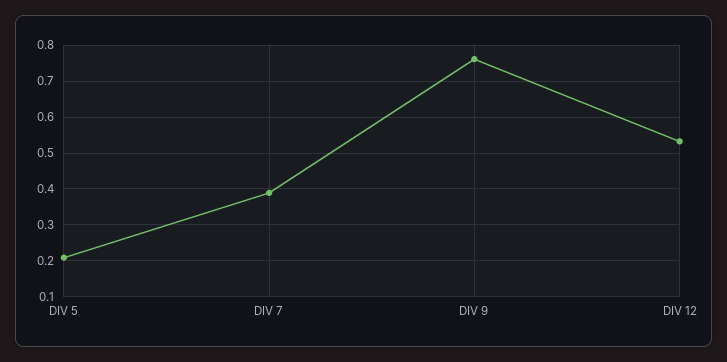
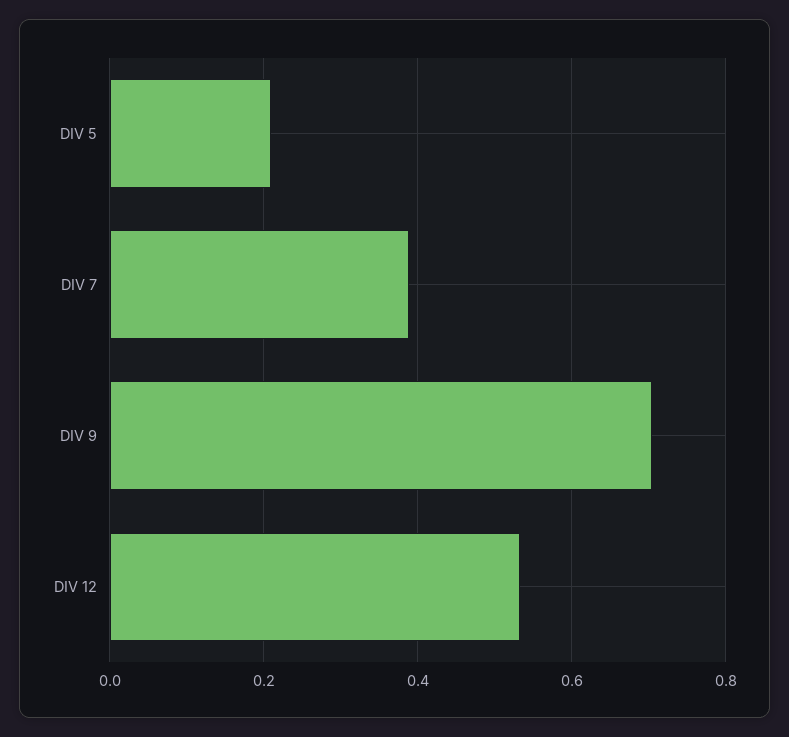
DIV 9: 0.76 -> 0.7

